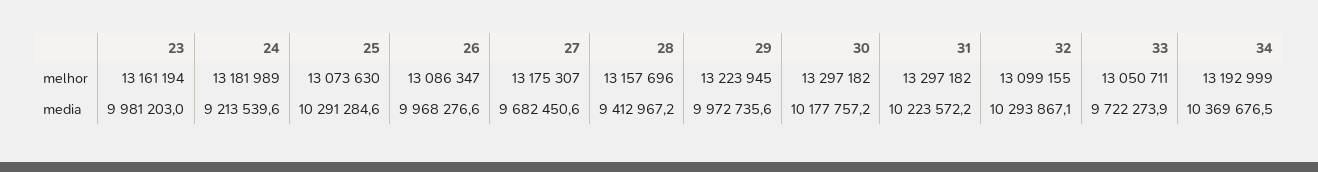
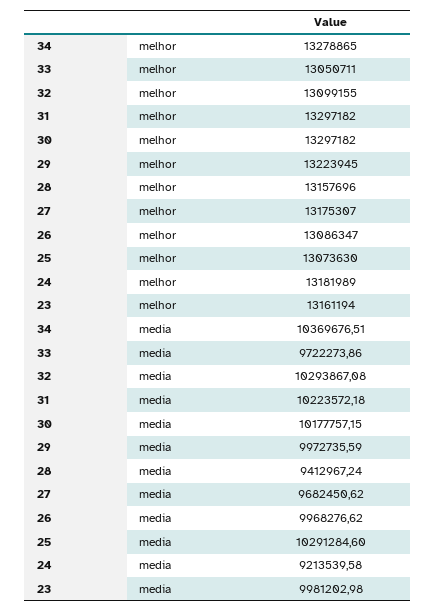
34, melhor: 13192999 -> 13278865

